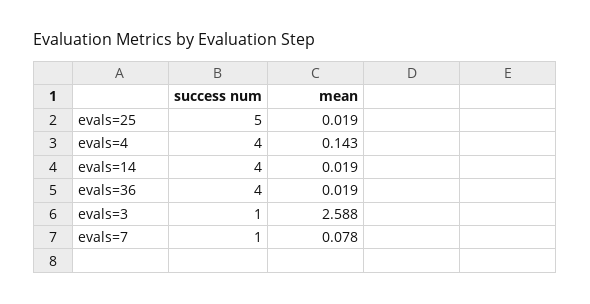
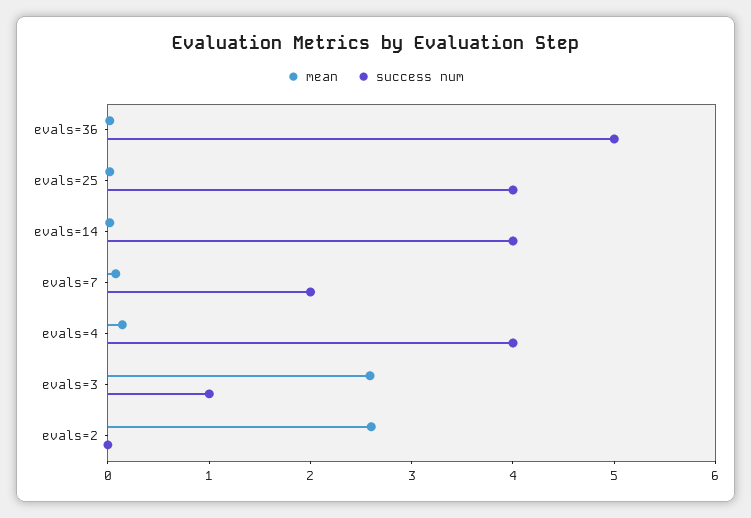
success num, evals=25: 5 -> 4
success num, evals=36: 4 -> 5
success num, evals=7: 1 -> 2
mean, evals=2: none -> 2.6
success num, evals=2: none -> 0

